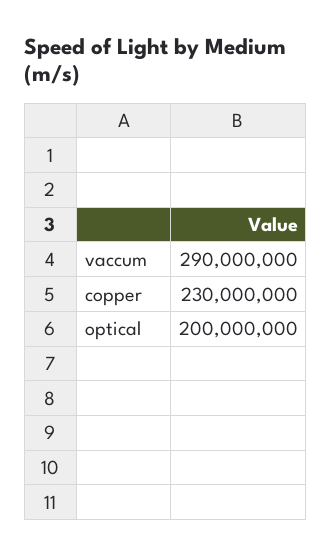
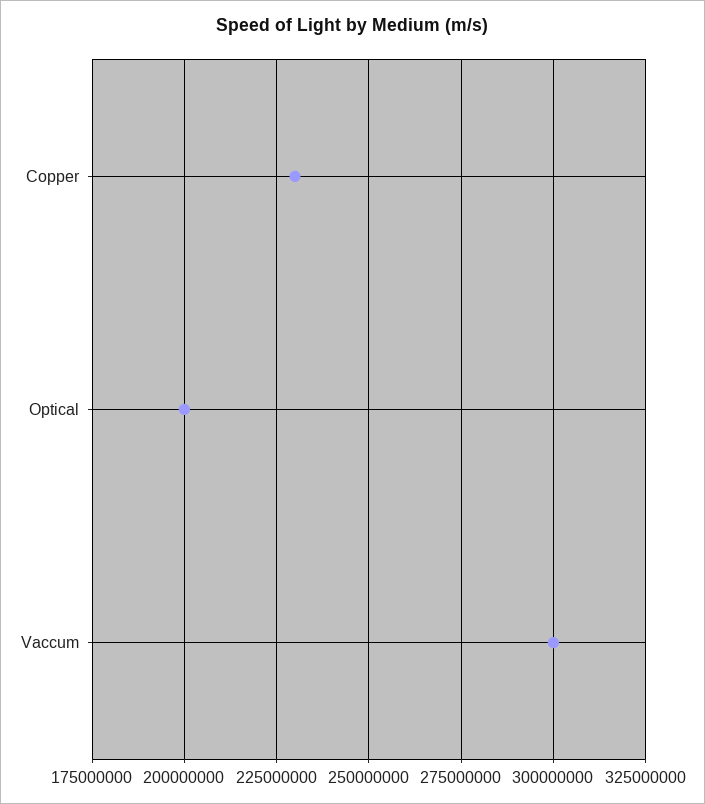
vaccum: 290000000 -> 300000000

